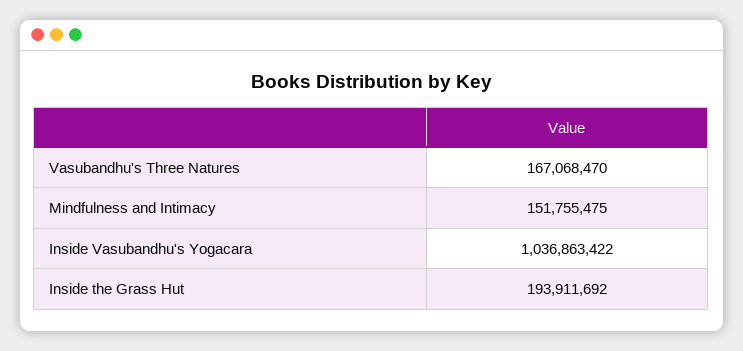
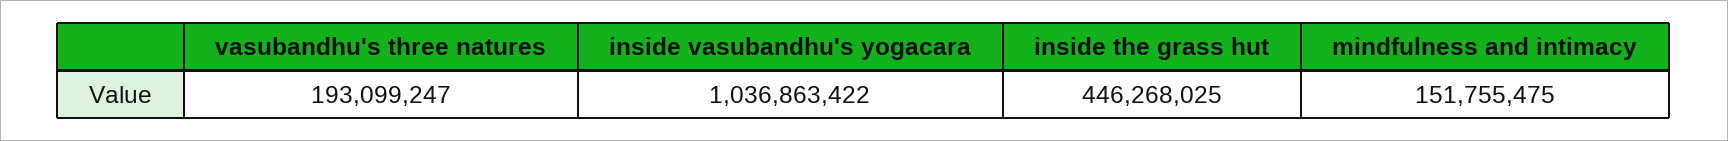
Vasubandhu's Three Natures: 167068470 -> 193099247
Inside the Grass Hut: 193911692 -> 446268025

